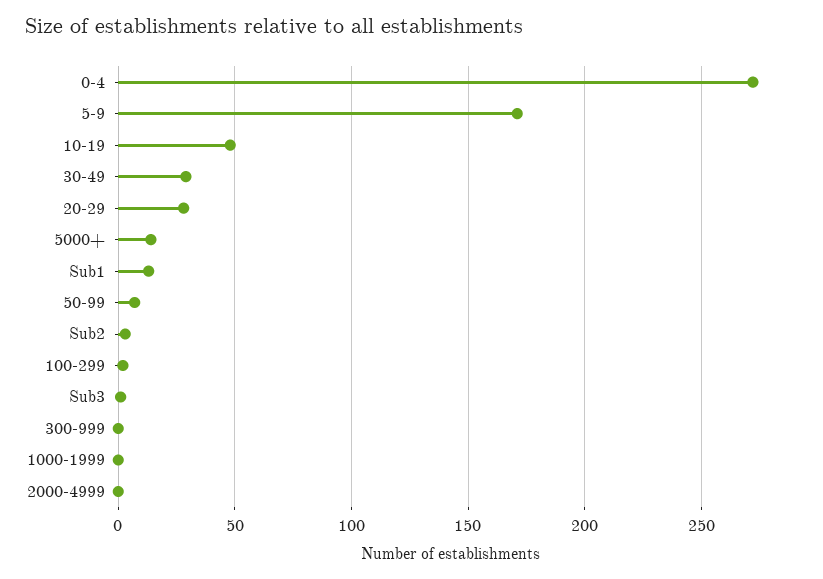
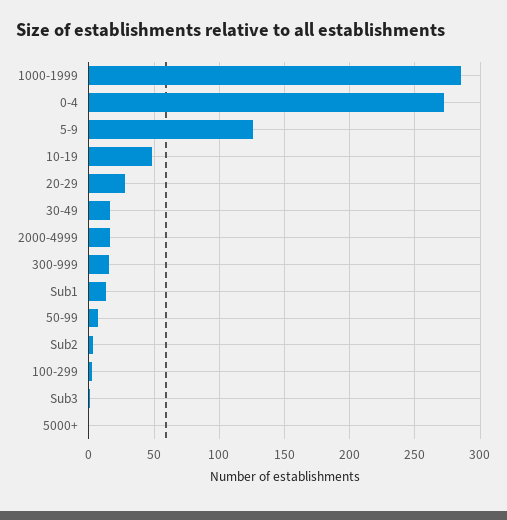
5-9: 170 -> 125
30-49: 30 -> 15
5000+: 15 -> 0
300-999: 0 -> 15
1000-1999: 0 -> 285
2000-4999: 0 -> 15

